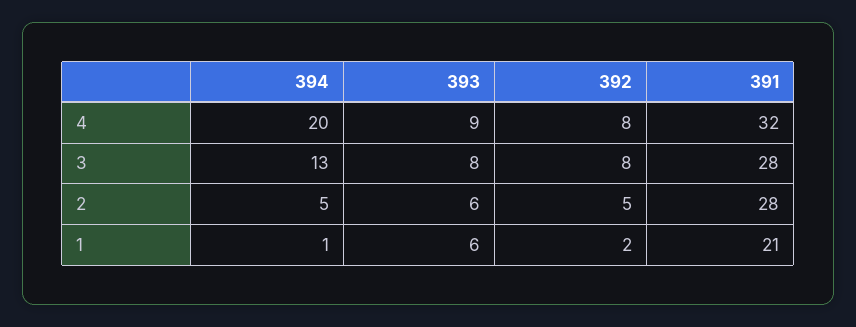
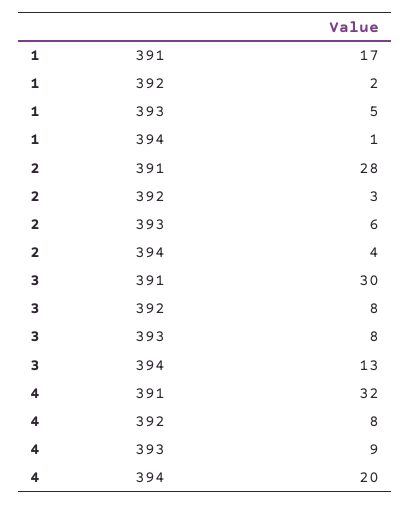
391, 3: 28 -> 30
394, 2: 5 -> 4
392, 2: 5 -> 3
393, 1: 6 -> 5
391, 1: 21 -> 17

